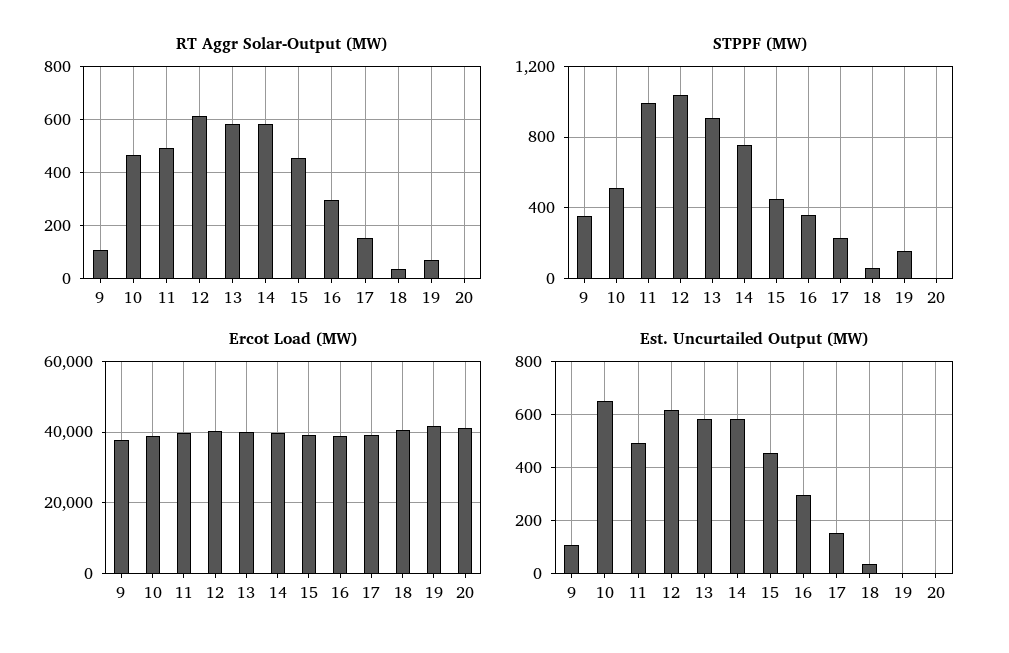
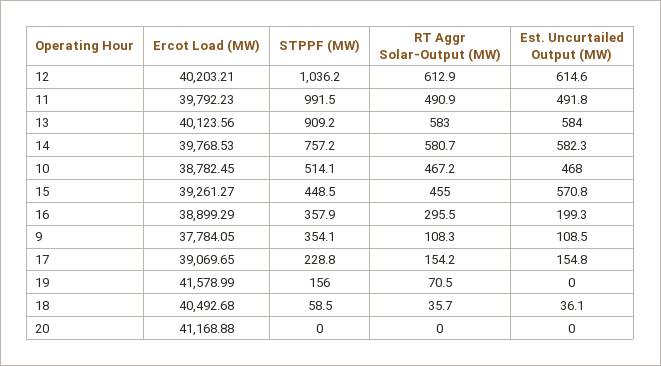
Est. Uncurtailed Output (MW), 10: 650 -> 468
Est. Uncurtailed Output (MW), 15: 450 -> 570.8
Est. Uncurtailed Output (MW), 16: 300 -> 199.3

